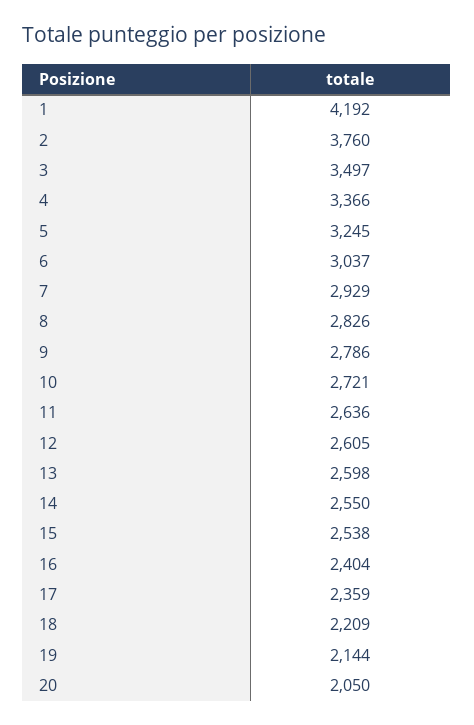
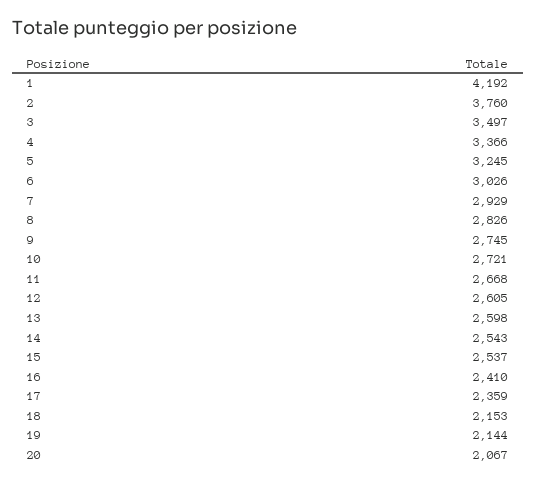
6: 3037 -> 3026
9: 2786 -> 2745
11: 2636 -> 2668
14: 2550 -> 2543
15: 2538 -> 2537
16: 2404 -> 2410
18: 2209 -> 2153
20: 2050 -> 2067

